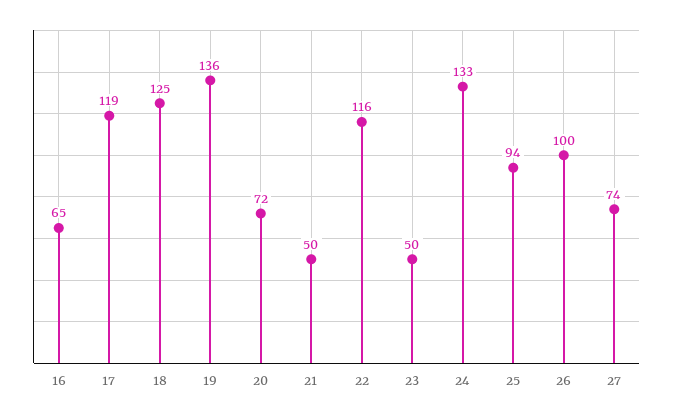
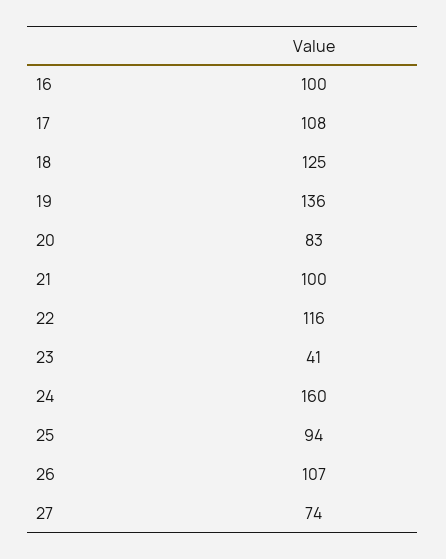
16: 65 -> 100
17: 119 -> 108
20: 72 -> 83
21: 50 -> 100
23: 50 -> 41
24: 133 -> 160
26: 100 -> 107

